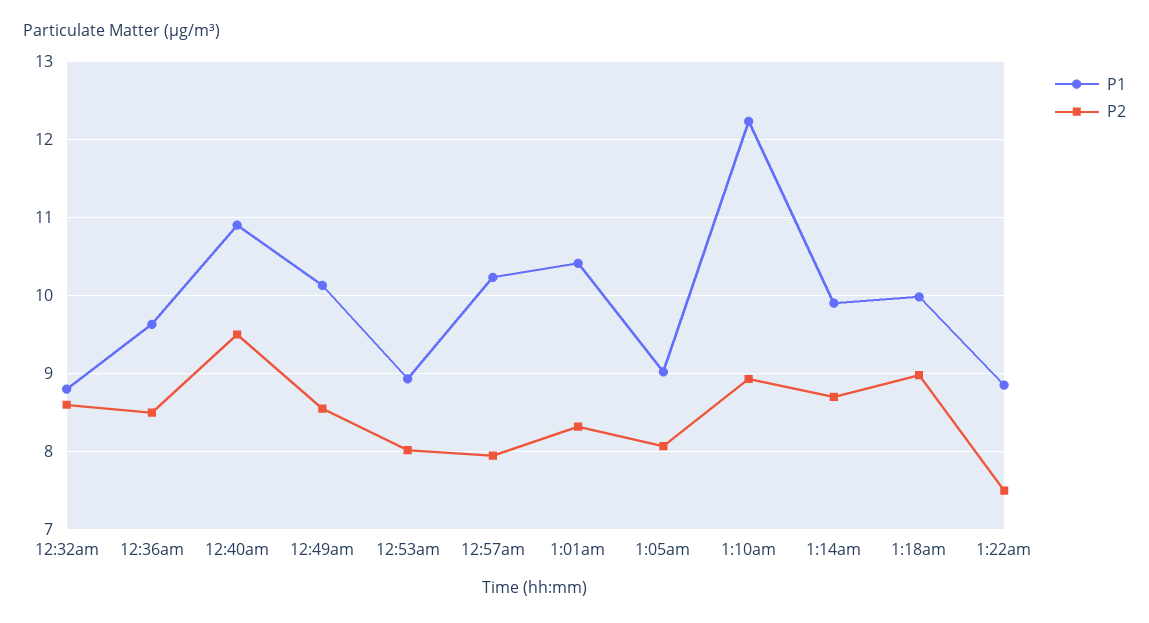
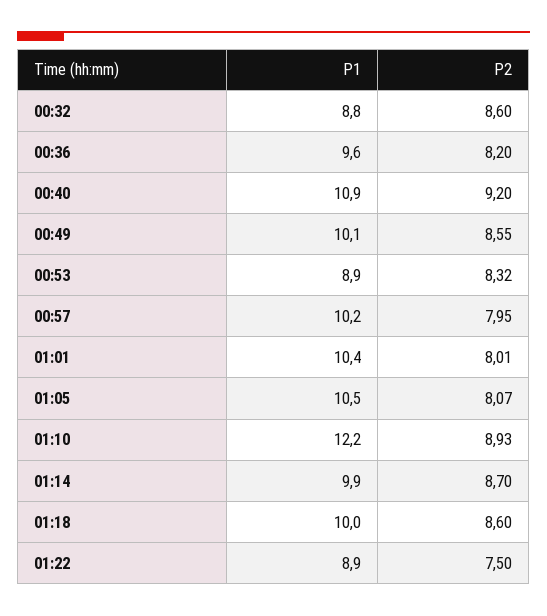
P2, 12:36am: 8.5 -> 8.2
P2, 12:40am: 9.5 -> 9.2
P2, 12:53am: 8 -> 8.32
P2, 1:01am: 8.3 -> 8.01
P1, 1:05am: 9 -> 10.5
P2, 1:18am: 9 -> 8.6

